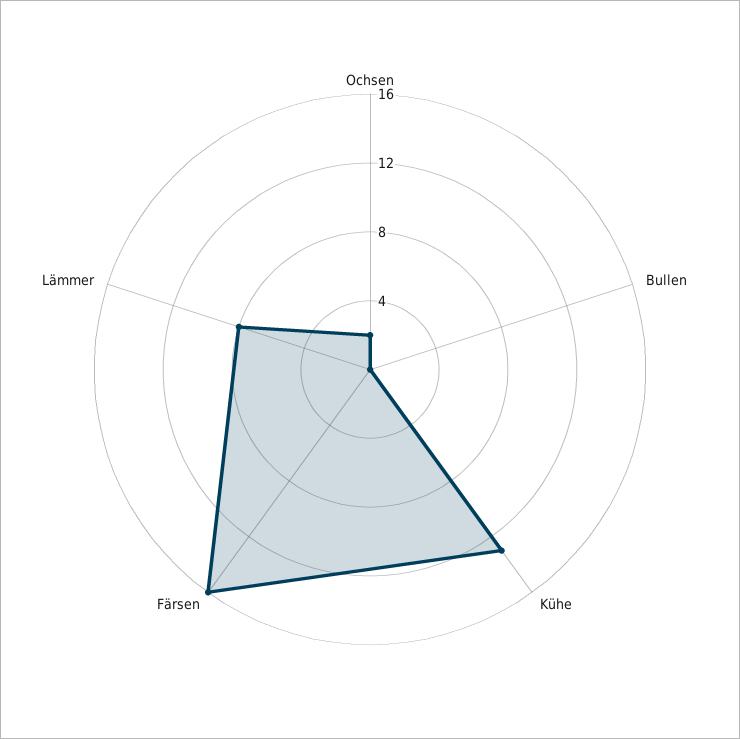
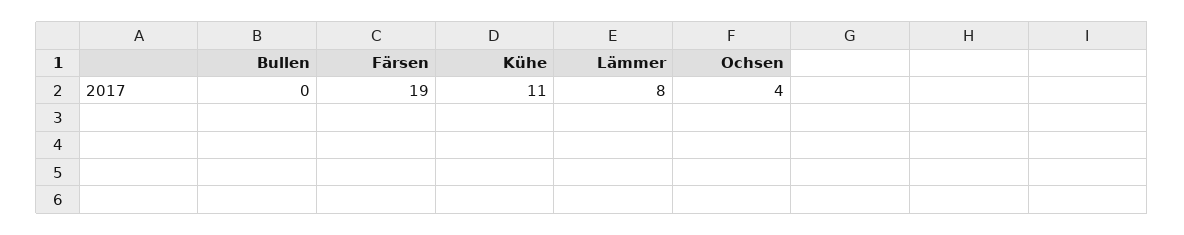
Ochsen: 2 -> 4
Kühe: 13 -> 11
Färsen: 16 -> 19

